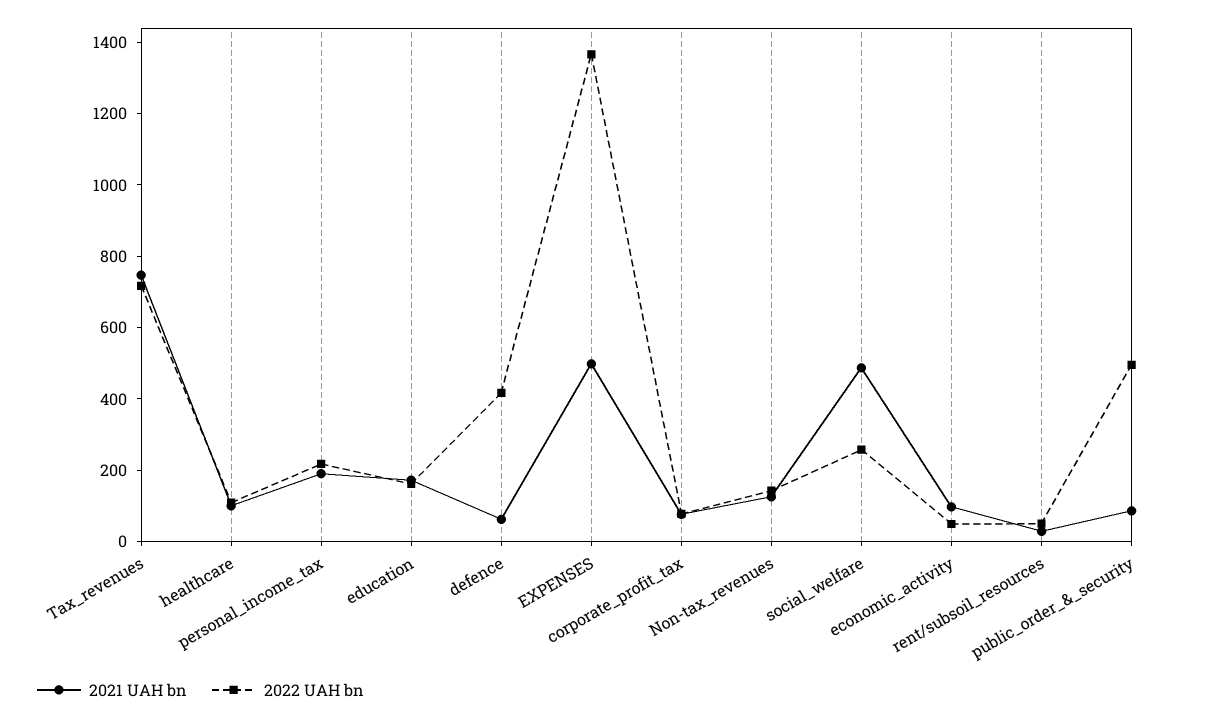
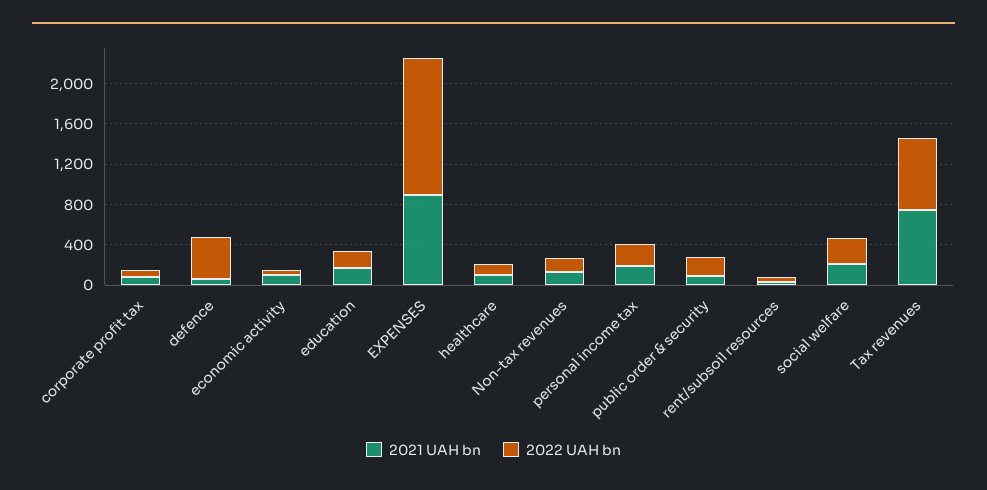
2021 UAH bn, EXPENSES: 500 -> 900
2021 UAH bn, social_welfare: 500 -> 200
2022 UAH bn, public_order_&_security: 500 -> 200

